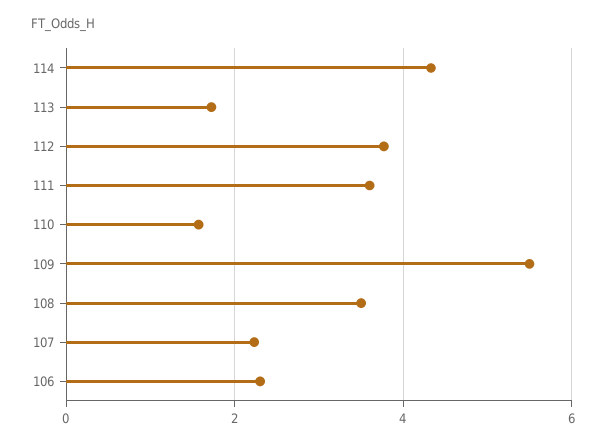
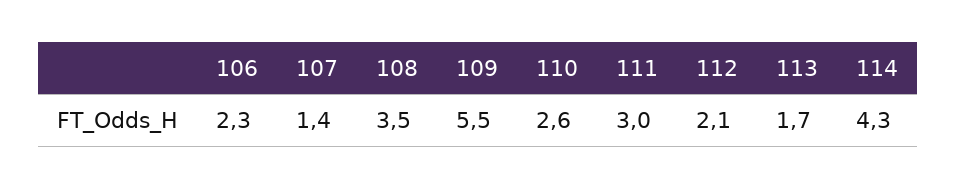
112: 3.8 -> 2.1
111: 3.6 -> 3
110: 1.6 -> 2.6
107: 2.2 -> 1.4

